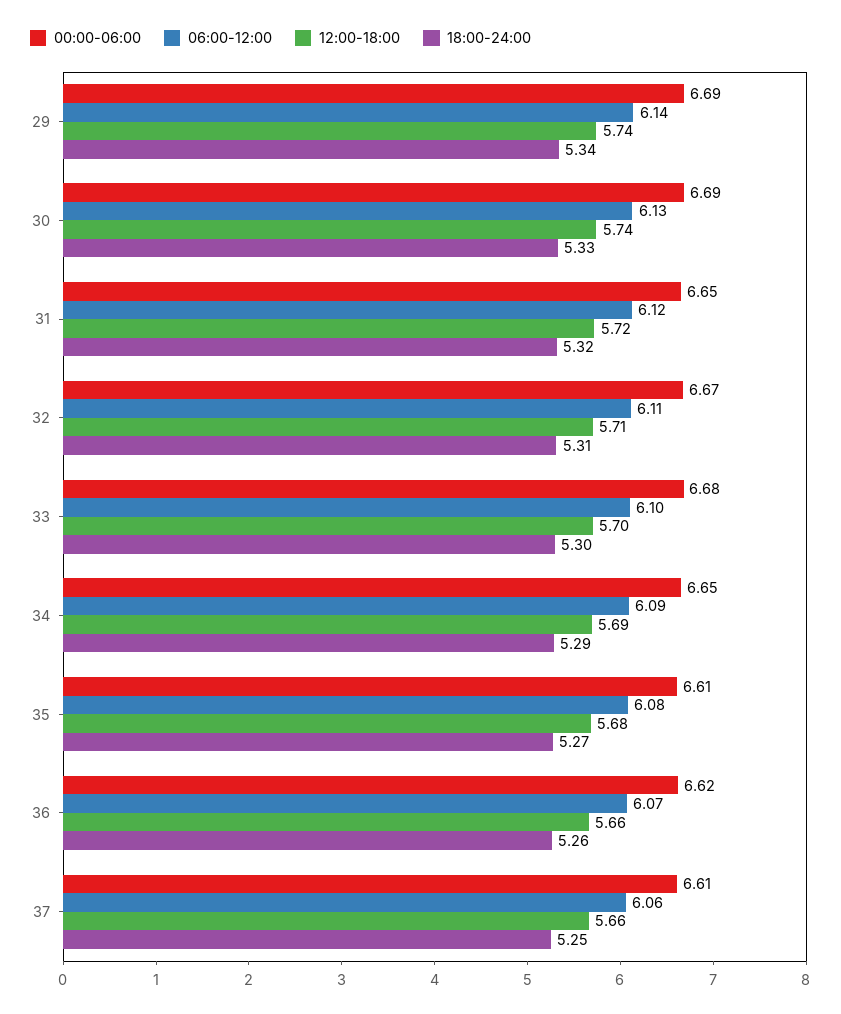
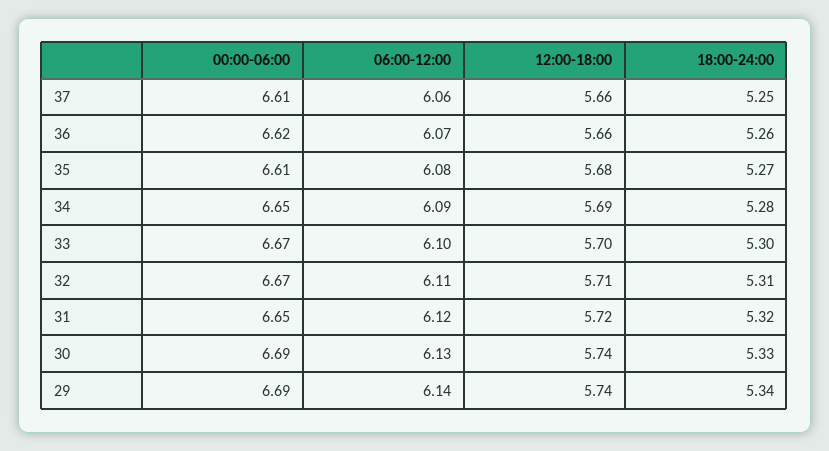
00:00-06:00, 33: 6.68 -> 6.67
18:00-24:00, 34: 5.29 -> 5.28

